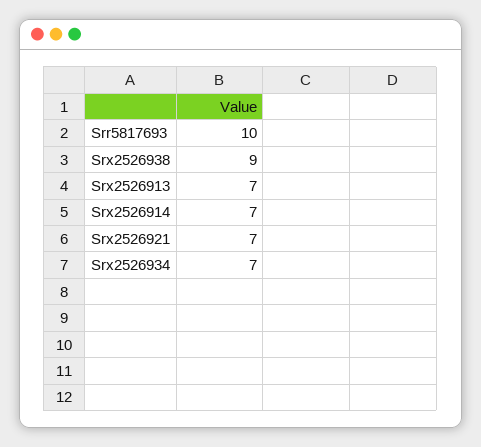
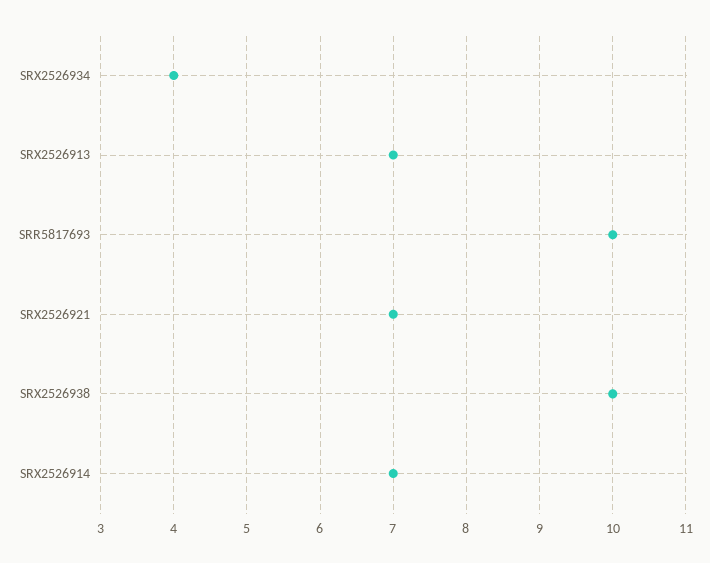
Srx2526938: 9 -> 10
Srx2526934: 7 -> 4

